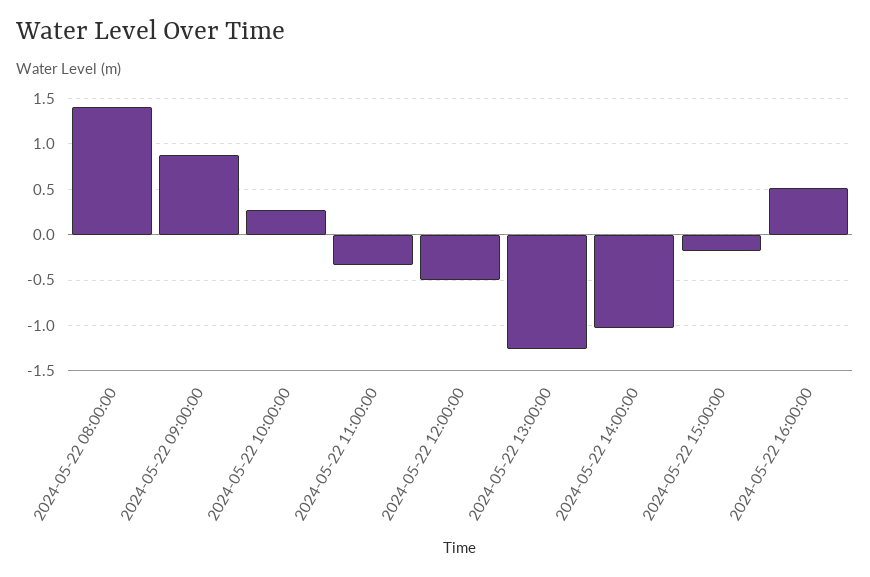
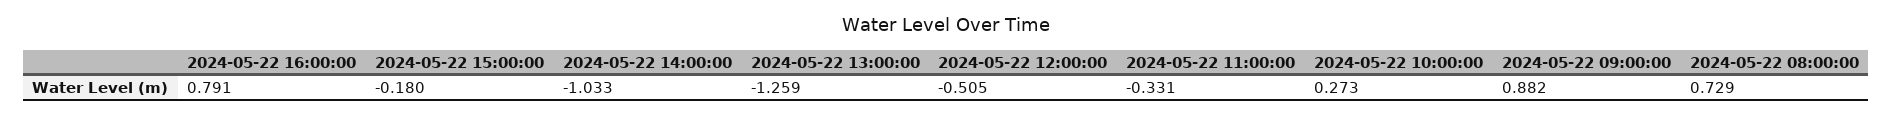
2024-05-22 08:00:00: 1.4 -> 0.729
2024-05-22 16:00:00: 0.5 -> 0.791

